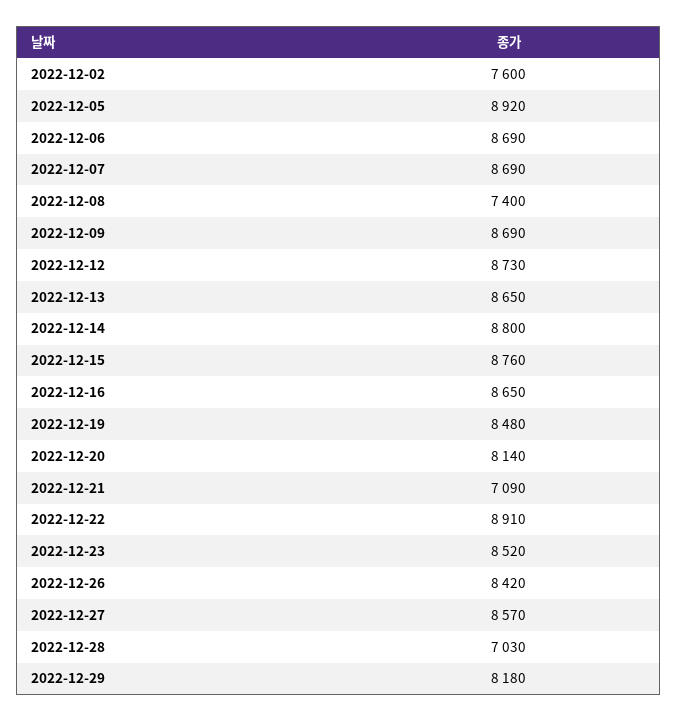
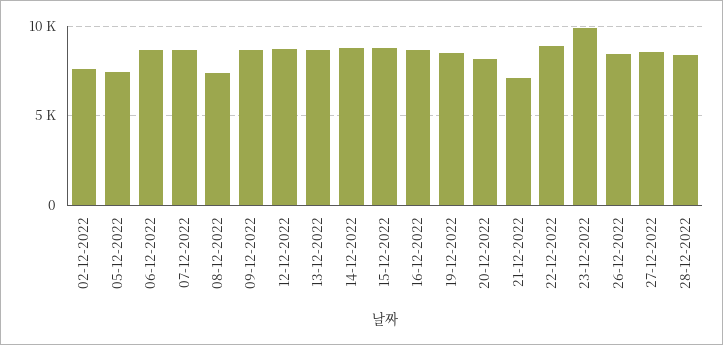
2022-12-05: 8920 -> 7500
2022-12-23: 8520 -> 10000
2022-12-28: 7030 -> 8500
2022-12-29: 8180 -> none

